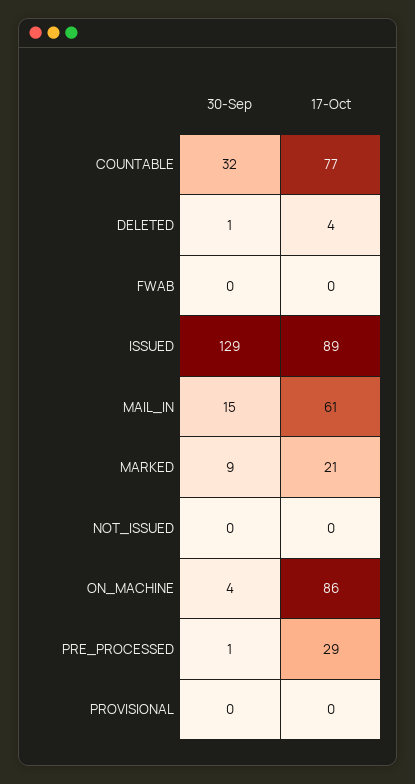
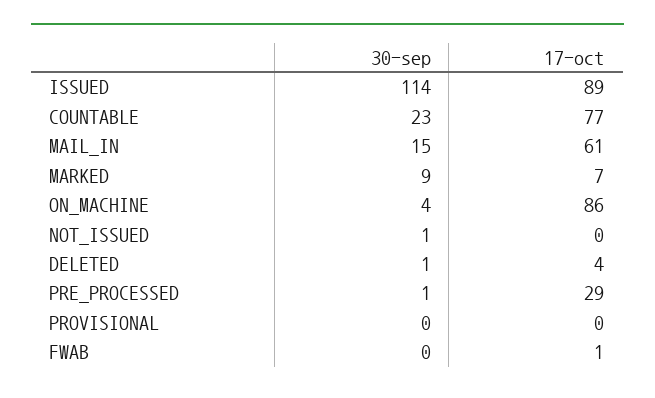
30-Sep, COUNTABLE: 32 -> 23
17-Oct, FWAB: 0 -> 1
30-Sep, ISSUED: 129 -> 114
17-Oct, MARKED: 21 -> 7
30-Sep, NOT_ISSUED: 0 -> 1

